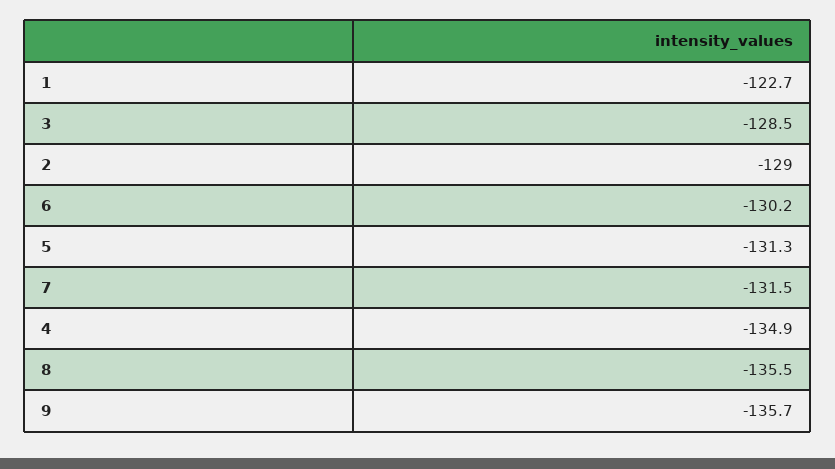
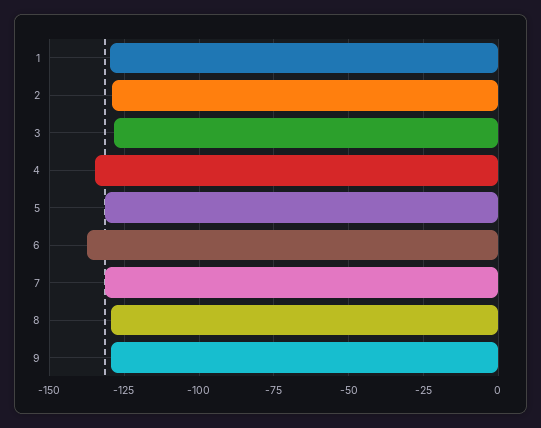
1: -122.7 -> -130
6: -130.2 -> -137.5
8: -135.5 -> -130
9: -135.7 -> -130

